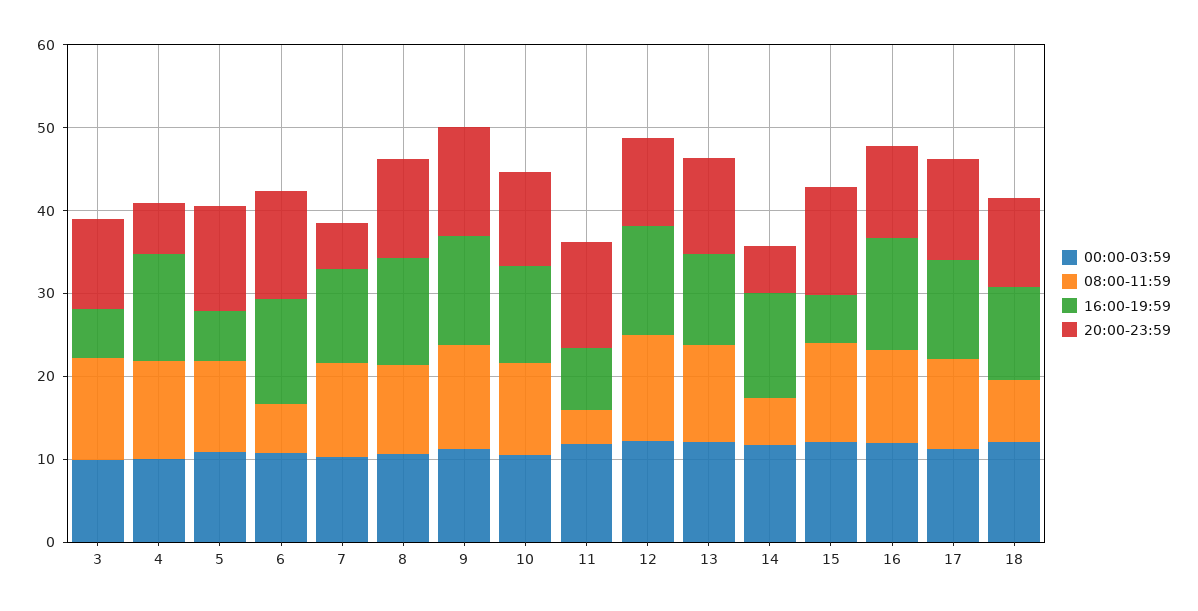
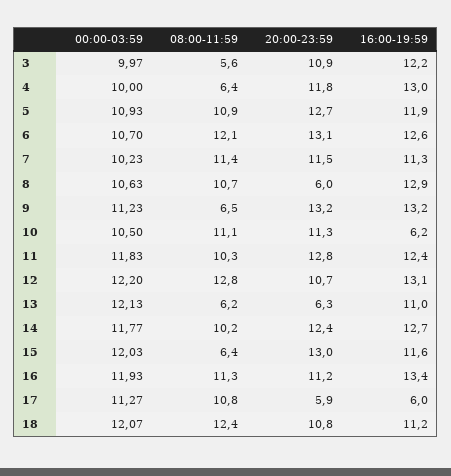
08:00-11:59, 3: 12 -> 5.6
16:00-19:59, 3: 6 -> 12.2
08:00-11:59, 4: 12 -> 6.4
20:00-23:59, 4: 6 -> 11.8
16:00-19:59, 5: 6 -> 11.9
08:00-11:59, 6: 6 -> 12.1
20:00-23:59, 7: 6 -> 11.5
20:00-23:59, 8: 12 -> 6
08:00-11:59, 9: 12 -> 6.5
16:00-19:59, 10: 12 -> 6.2
08:00-11:59, 11: 4 -> 10.3
16:00-19:59, 11: 8 -> 12.4
08:00-11:59, 13: 12 -> 6.2
20:00-23:59, 13: 12 -> 6.3
08:00-11:59, 14: 6 -> 10.2
20:00-23:59, 14: 6 -> 12.4
08:00-11:59, 15: 12 -> 6.4
16:00-19:59, 15: 6 -> 11.6
16:00-19:59, 17: 12 -> 6
20:00-23:59, 17: 12 -> 5.9
08:00-11:59, 18: 8 -> 12.4

